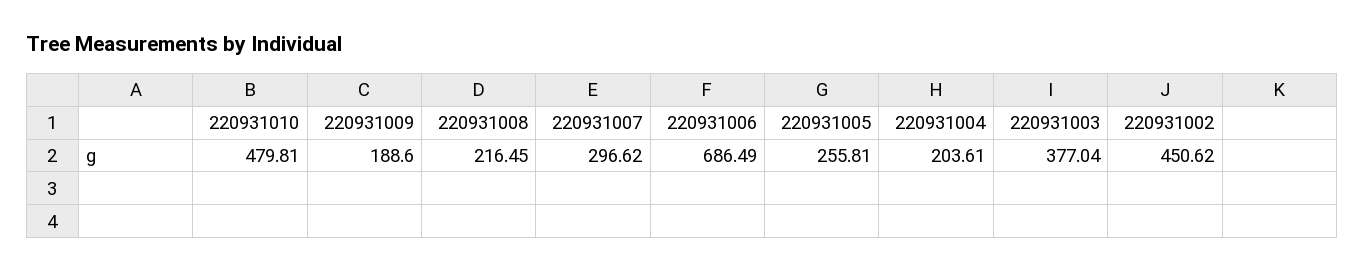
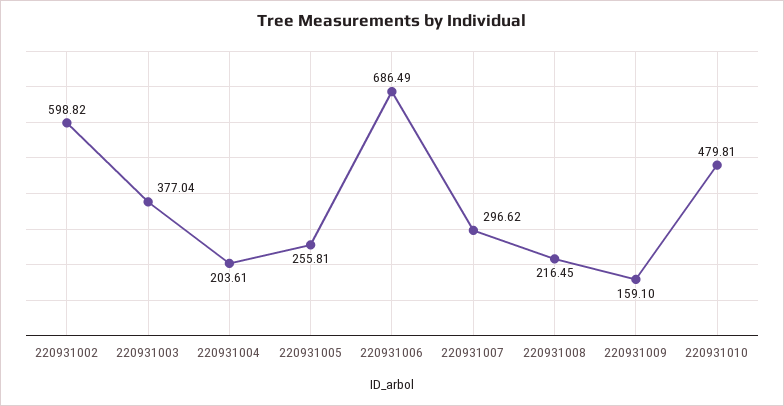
220931009: 188.6 -> 159.1
220931002: 450.62 -> 598.82

